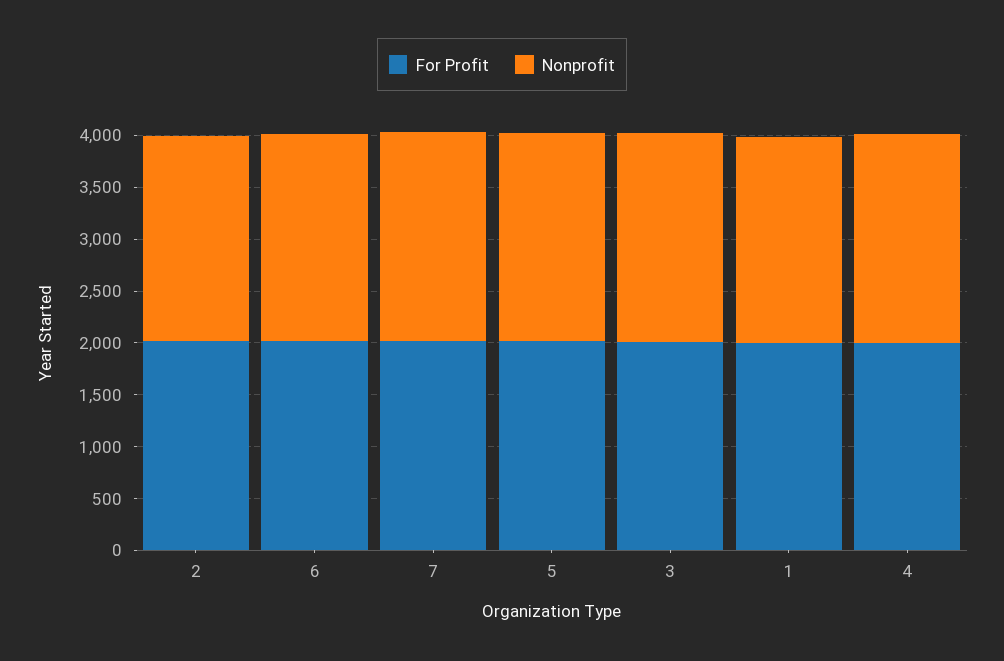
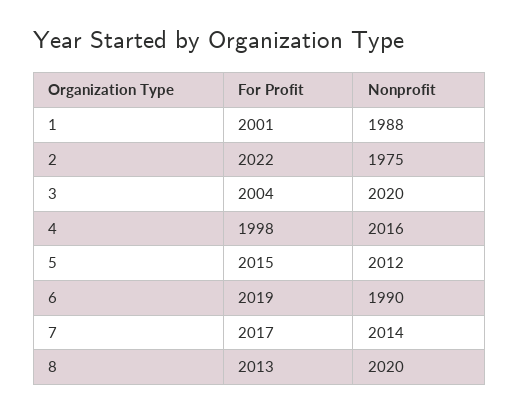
For Profit, 8: none -> 2013
Nonprofit, 8: none -> 2020

